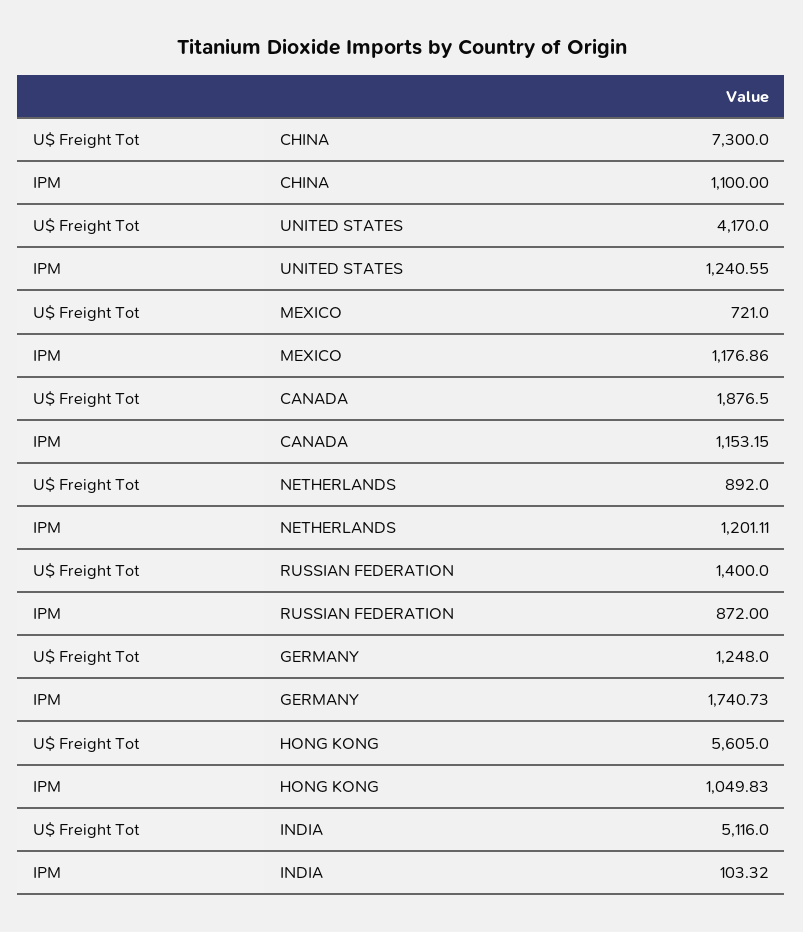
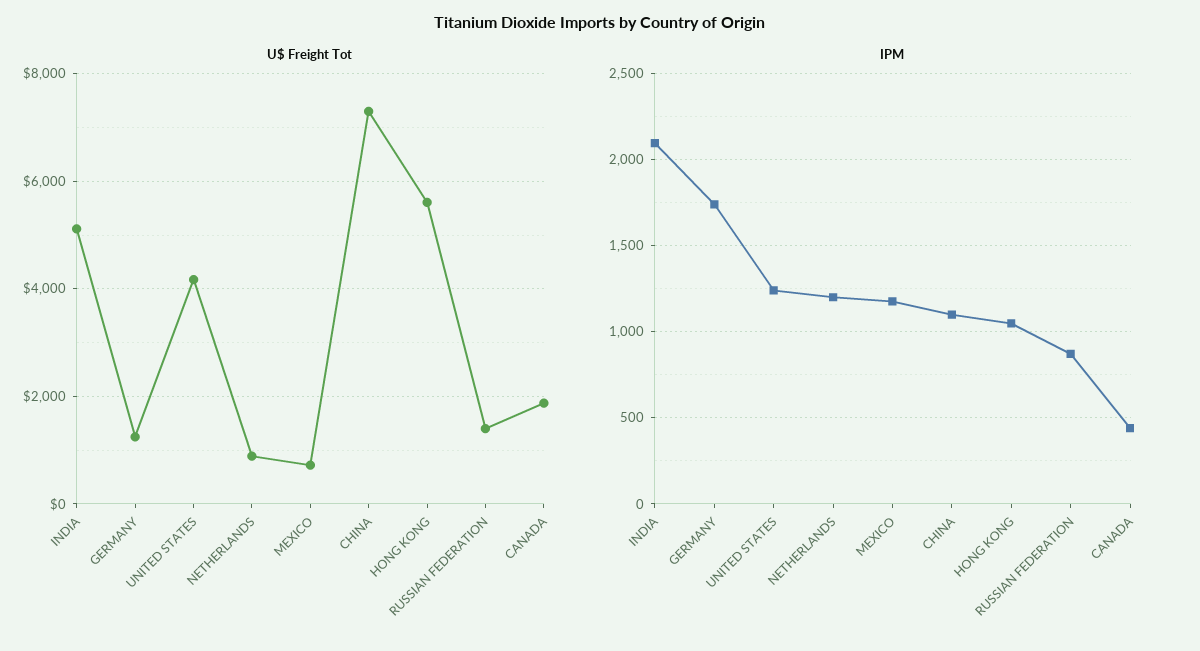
IPM, CANADA: 1153.15 -> 450
IPM, INDIA: 103.32 -> 2100

